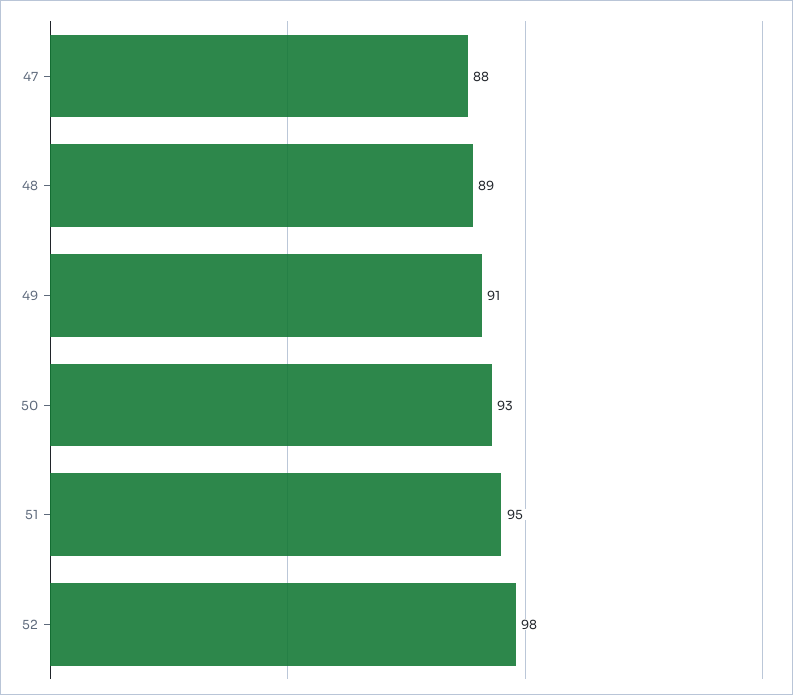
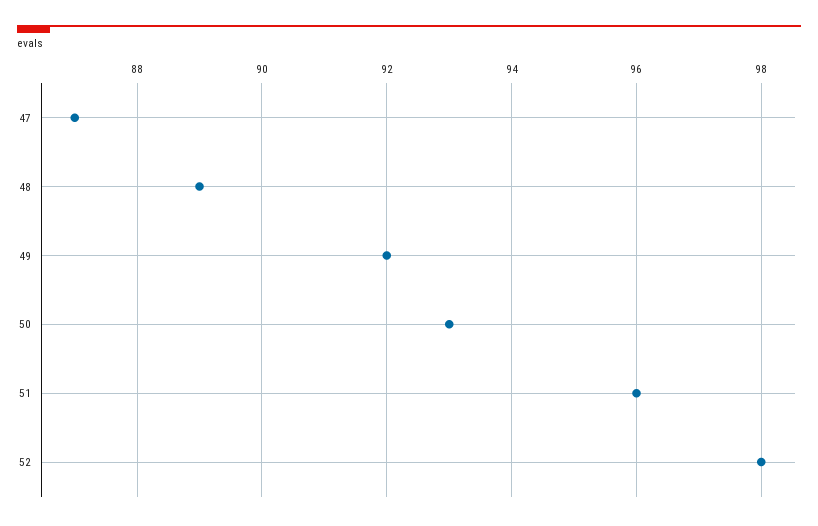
47: 88 -> 87
49: 91 -> 92
51: 95 -> 96

